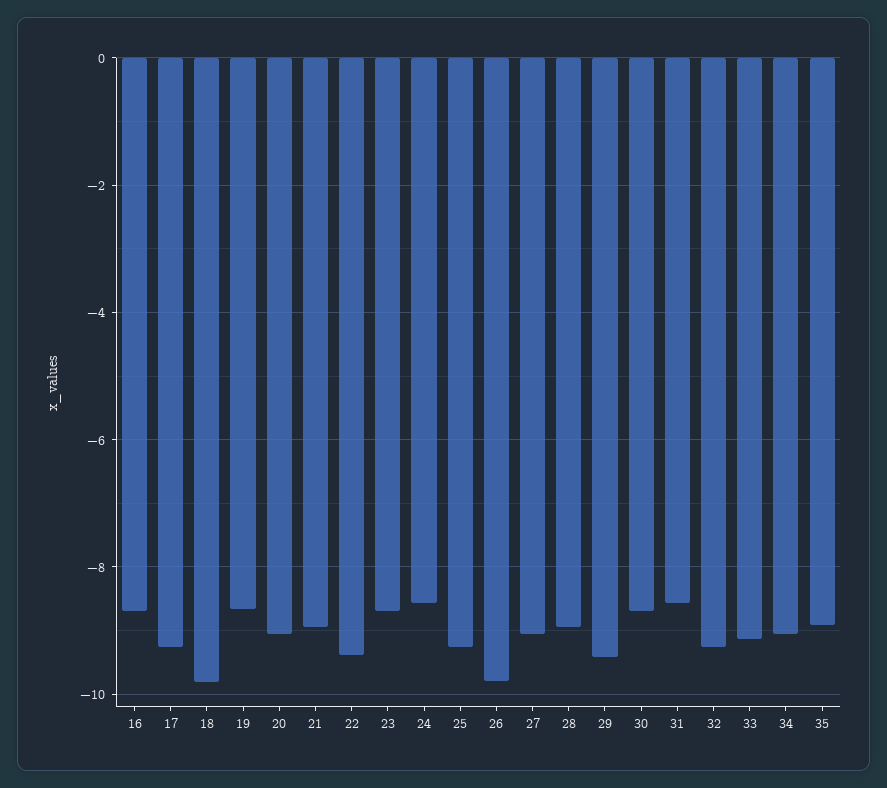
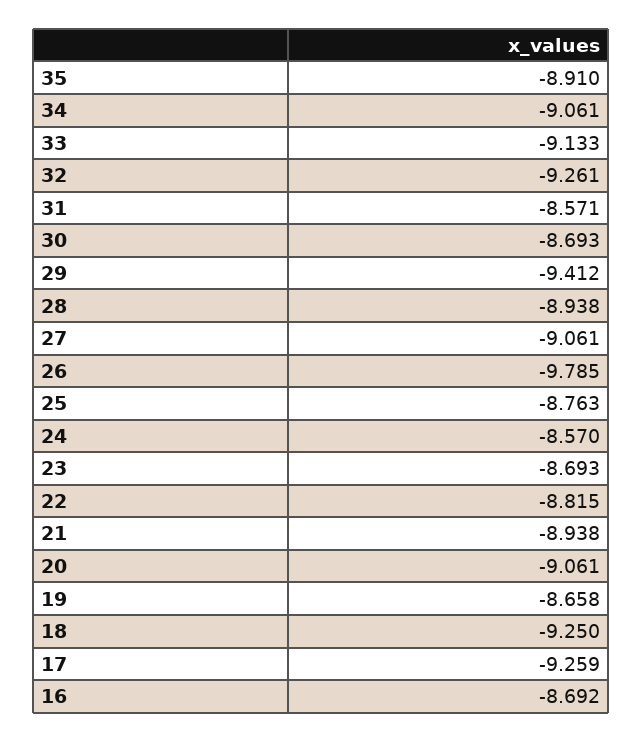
18: -9.8 -> -9.25
22: -9.4 -> -8.815
25: -9.2 -> -8.763

